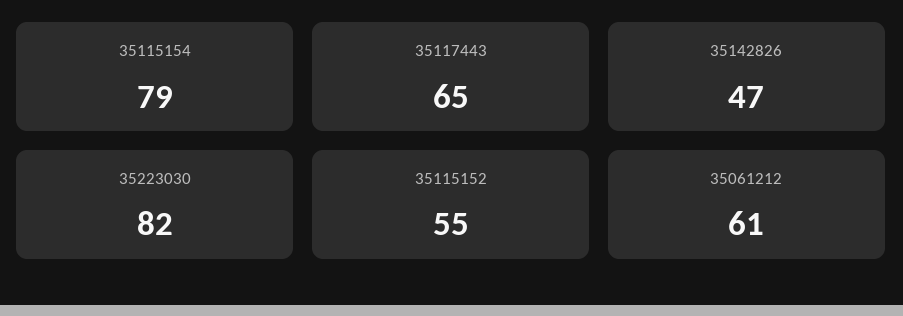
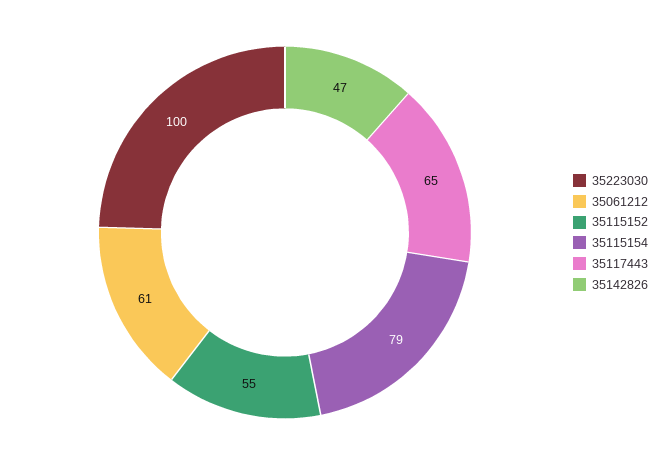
35223030: 82 -> 100

